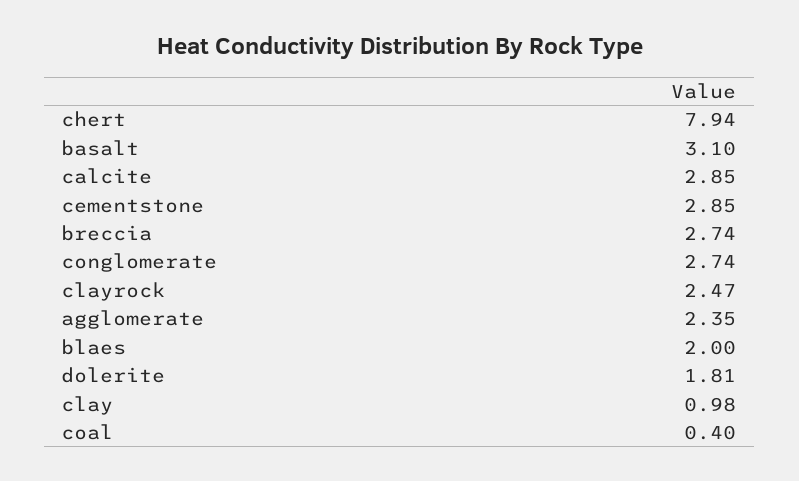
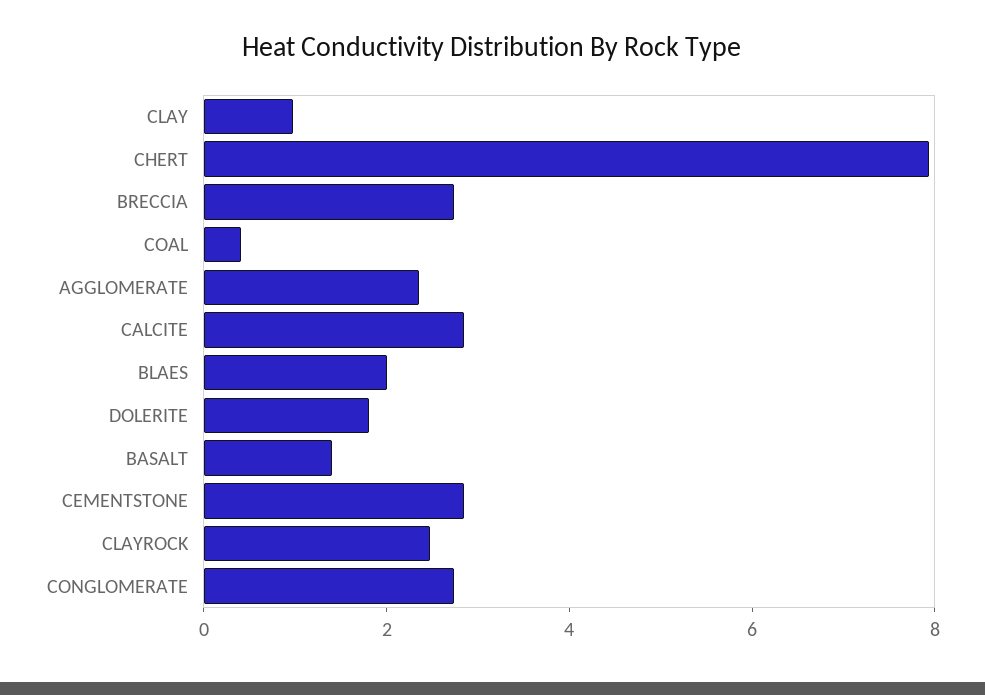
basalt: 3.1 -> 1.5

